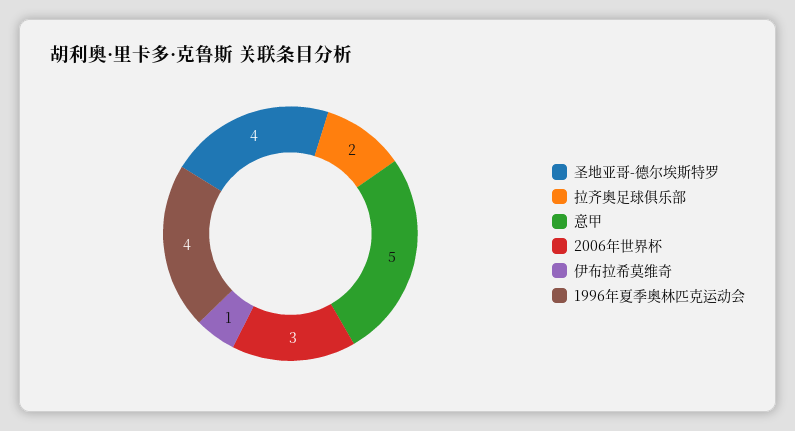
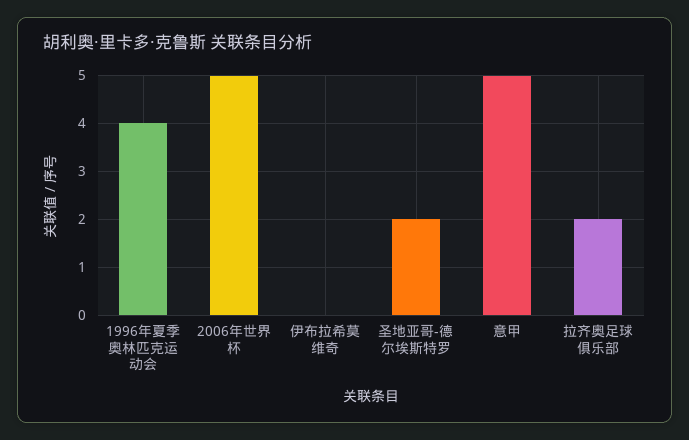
圣地亚哥-德尔埃斯特罗: 4 -> 2
2006年世界杯: 3 -> 5
伊布拉希莫维奇: 1 -> 0

